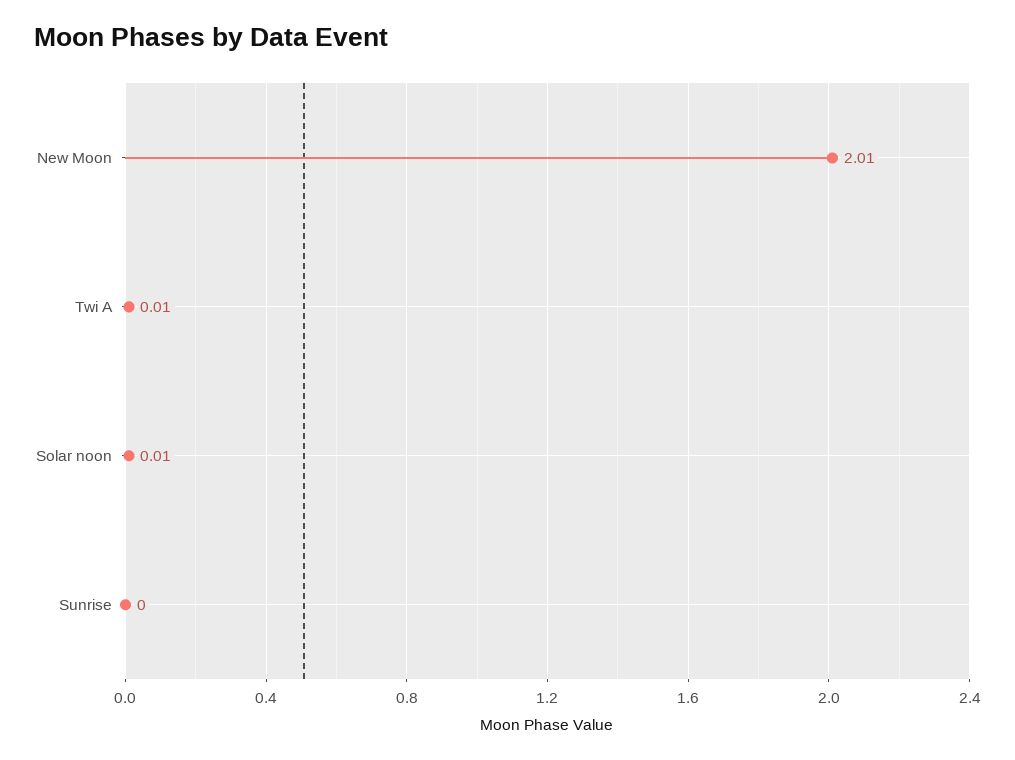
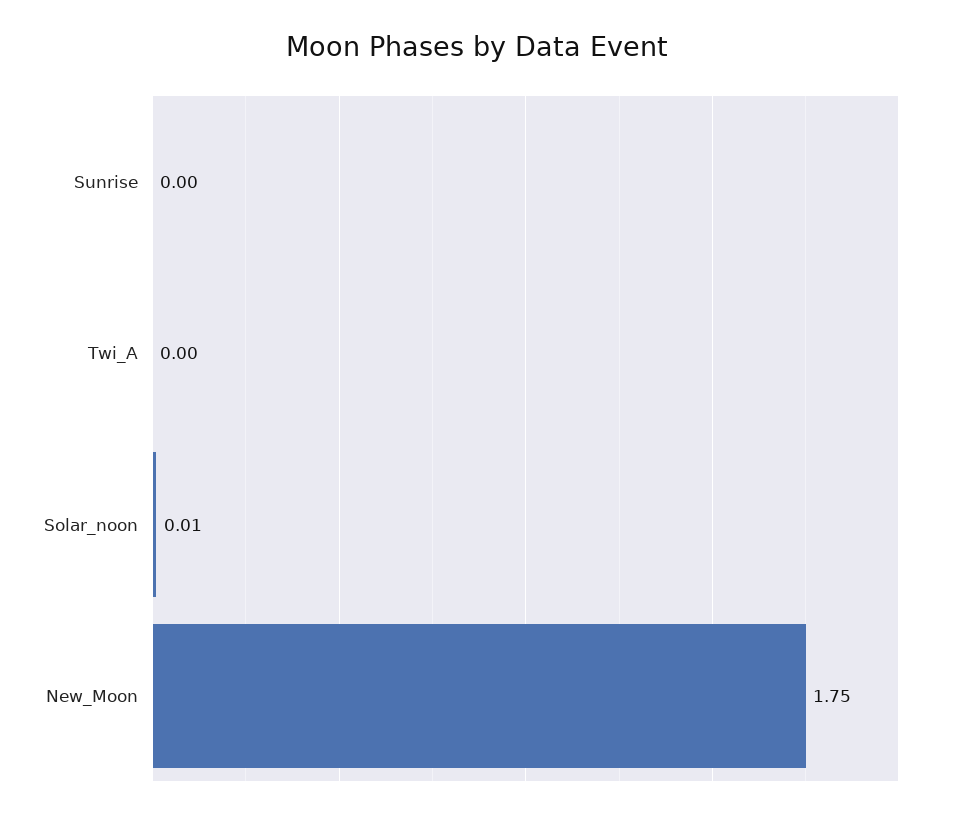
New Moon: 2.01 -> 1.75
Twi A: 0.01 -> 0

